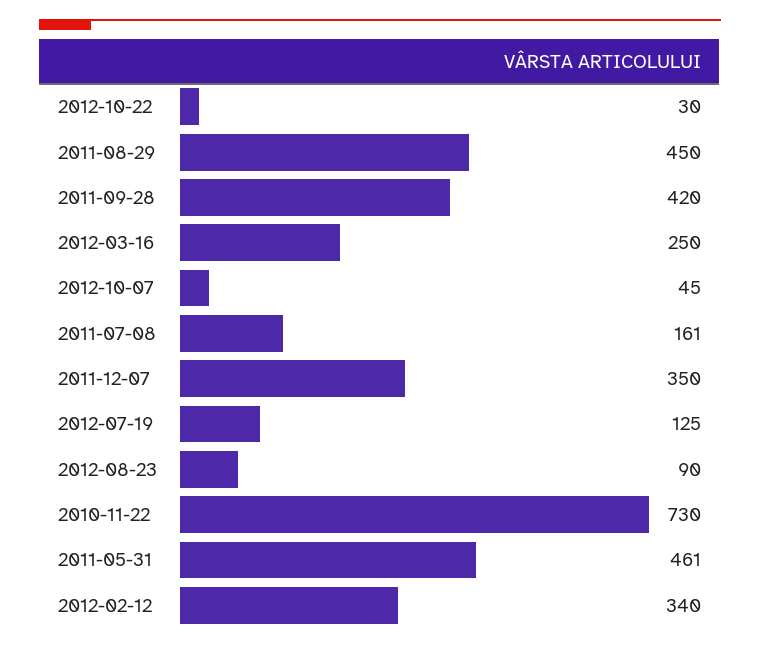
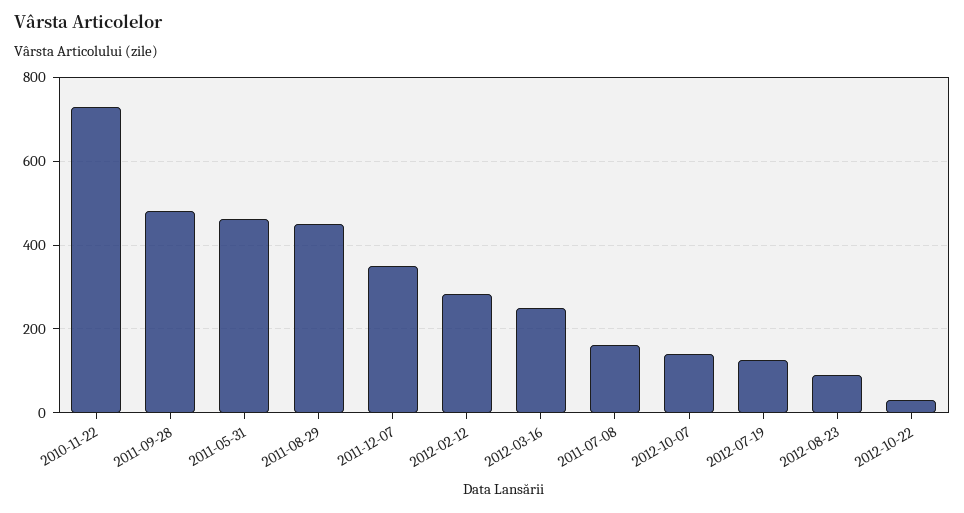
2011-09-28: 420 -> 480
2012-10-07: 45 -> 140
2012-02-12: 340 -> 280

